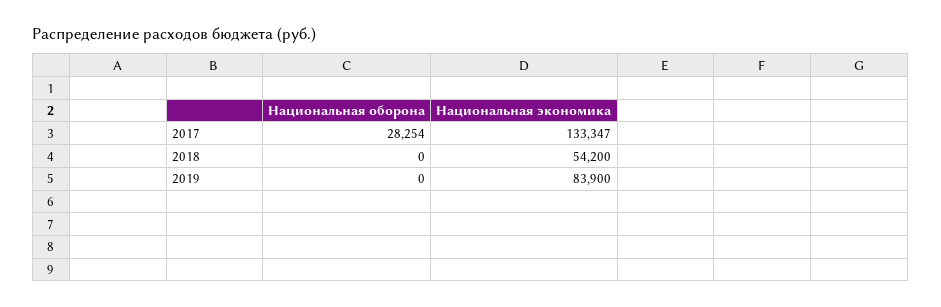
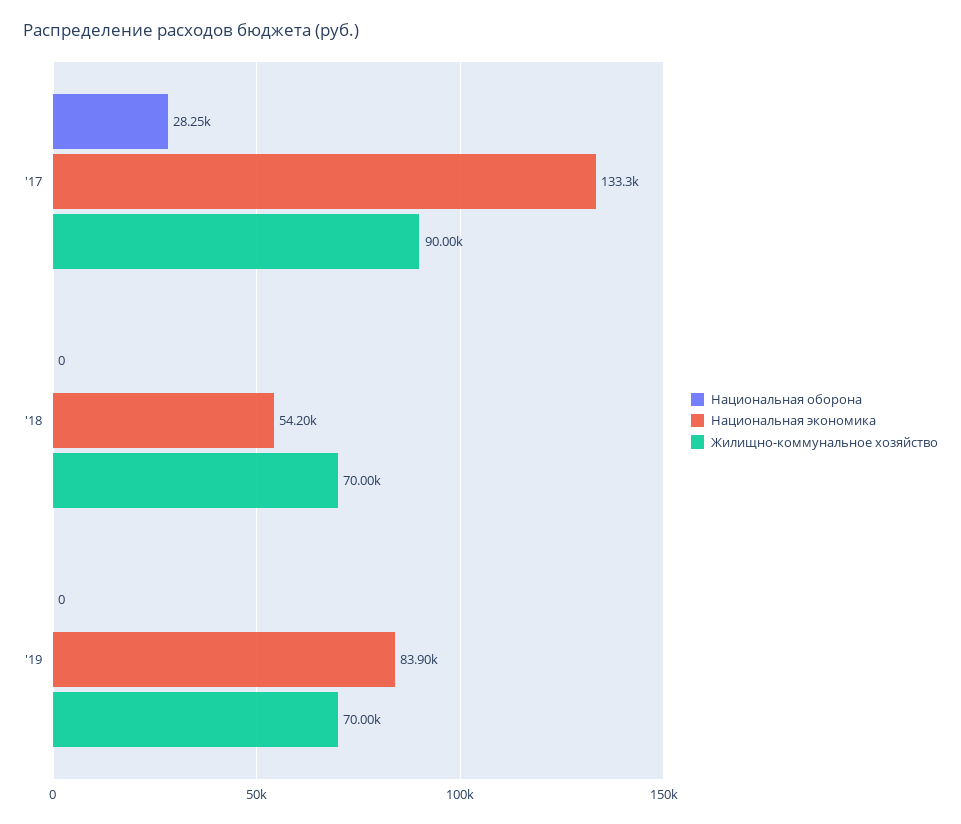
Жилищно-коммунальное хозяйство, 2017: none -> 90000
Жилищно-коммунальное хозяйство, 2018: none -> 70000
Жилищно-коммунальное хозяйство, 2019: none -> 70000

